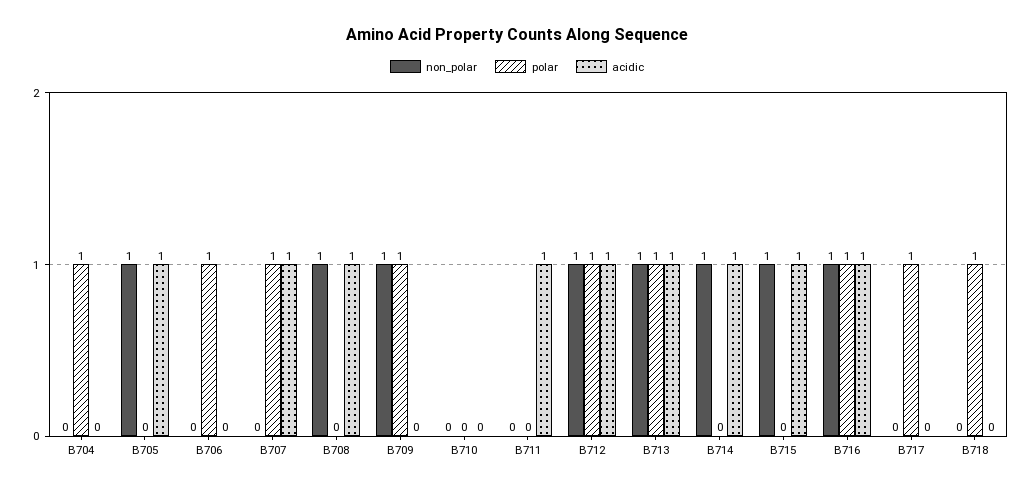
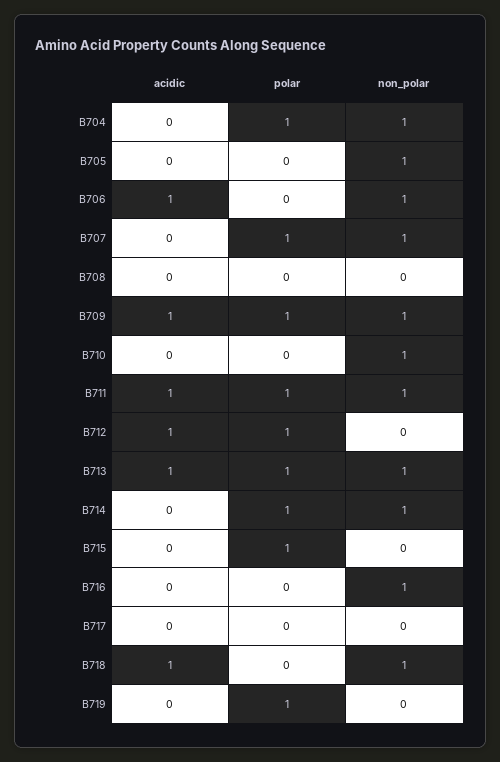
non_polar, B704: 0 -> 1
acidic, B705: 1 -> 0
non_polar, B706: 0 -> 1
polar, B706: 1 -> 0
acidic, B706: 0 -> 1
non_polar, B707: 0 -> 1
acidic, B707: 1 -> 0
non_polar, B708: 1 -> 0
acidic, B708: 1 -> 0
acidic, B709: 0 -> 1
non_polar, B710: 0 -> 1
non_polar, B711: 0 -> 1
polar, B711: 0 -> 1
non_polar, B712: 1 -> 0
polar, B714: 0 -> 1
acidic, B714: 1 -> 0
non_polar, B715: 1 -> 0
polar, B715: 0 -> 1
acidic, B715: 1 -> 0
polar, B716: 1 -> 0
acidic, B716: 1 -> 0
polar, B717: 1 -> 0
non_polar, B718: 0 -> 1
polar, B718: 1 -> 0
acidic, B718: 0 -> 1
acidic, B719: none -> 0
polar, B719: none -> 1
non_polar, B719: none -> 0

